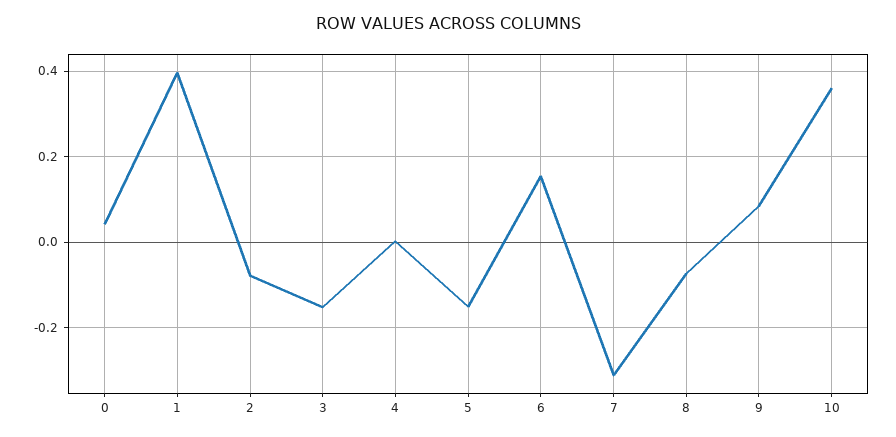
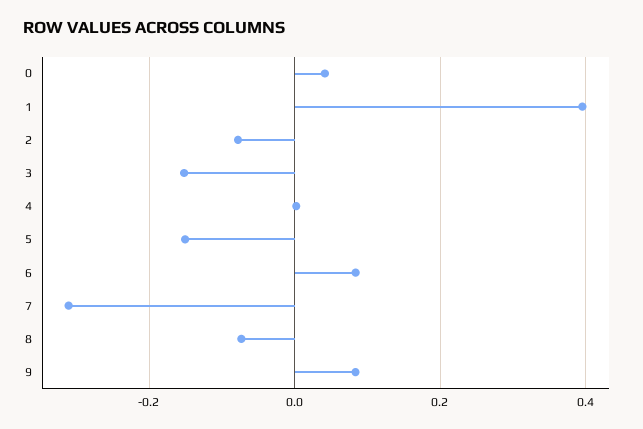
6: 0.16 -> 0.08
10: 0.36 -> none

